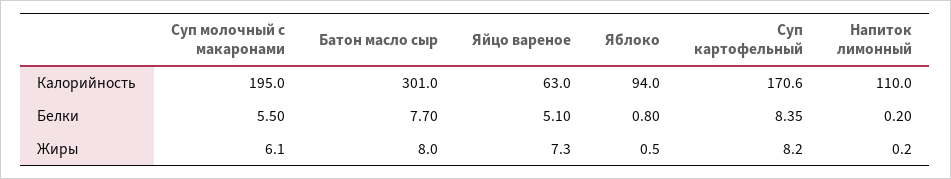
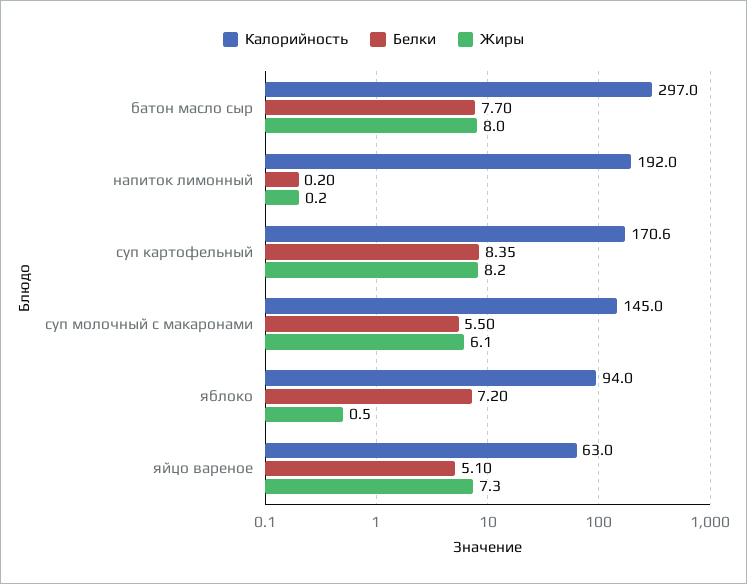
Калорийность, Суп молочный с макаронами: 195 -> 145
Калорийность, Батон масло сыр: 301 -> 297
Калорийность, Напиток лимонный: 110 -> 192
Белки, Яблоко: 0.8 -> 7.2

